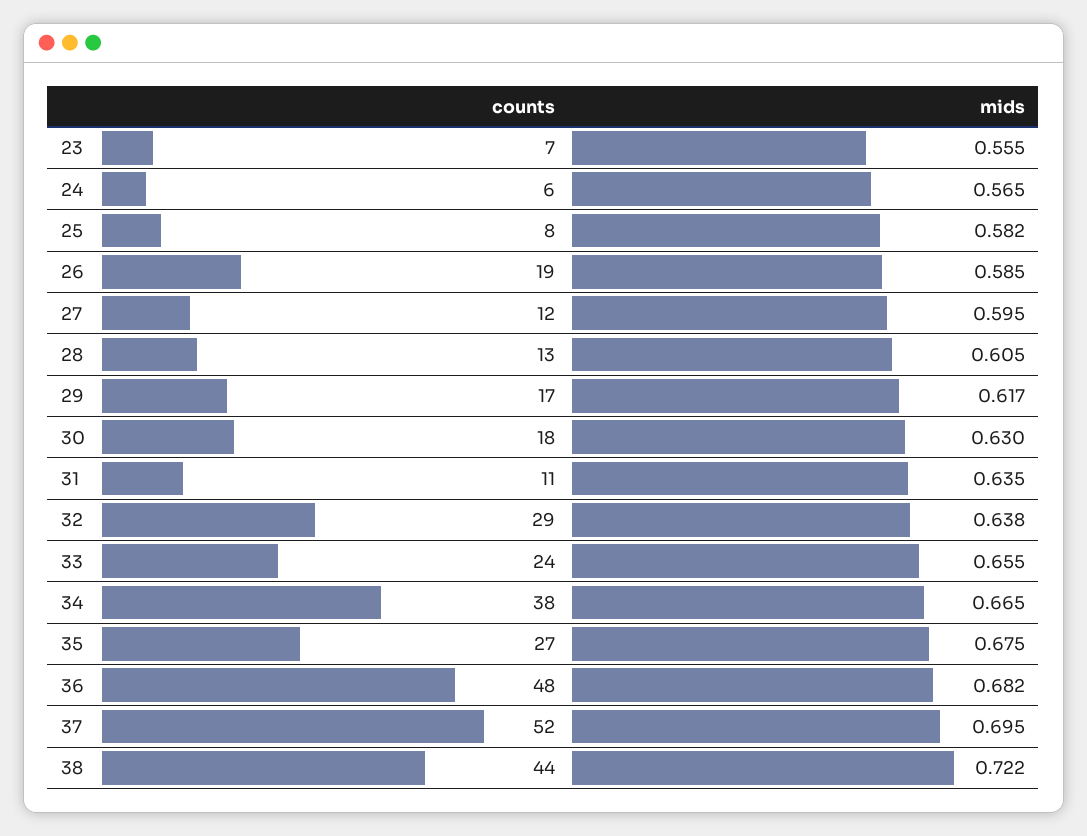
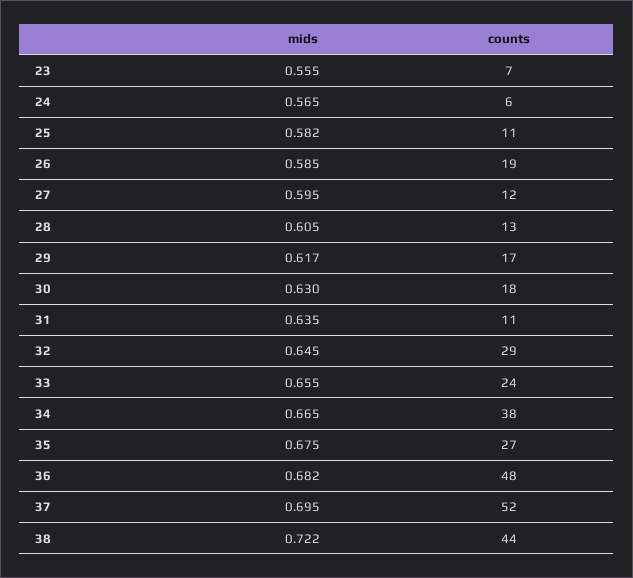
counts, 25: 8 -> 11
mids, 32: 0.638 -> 0.645

